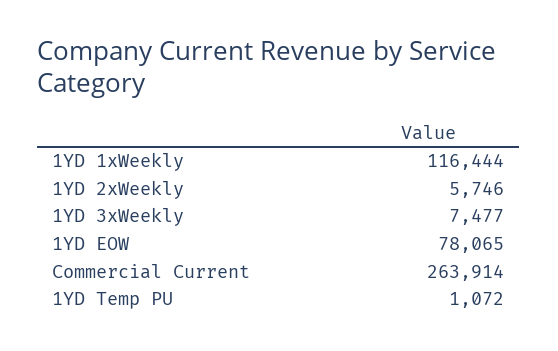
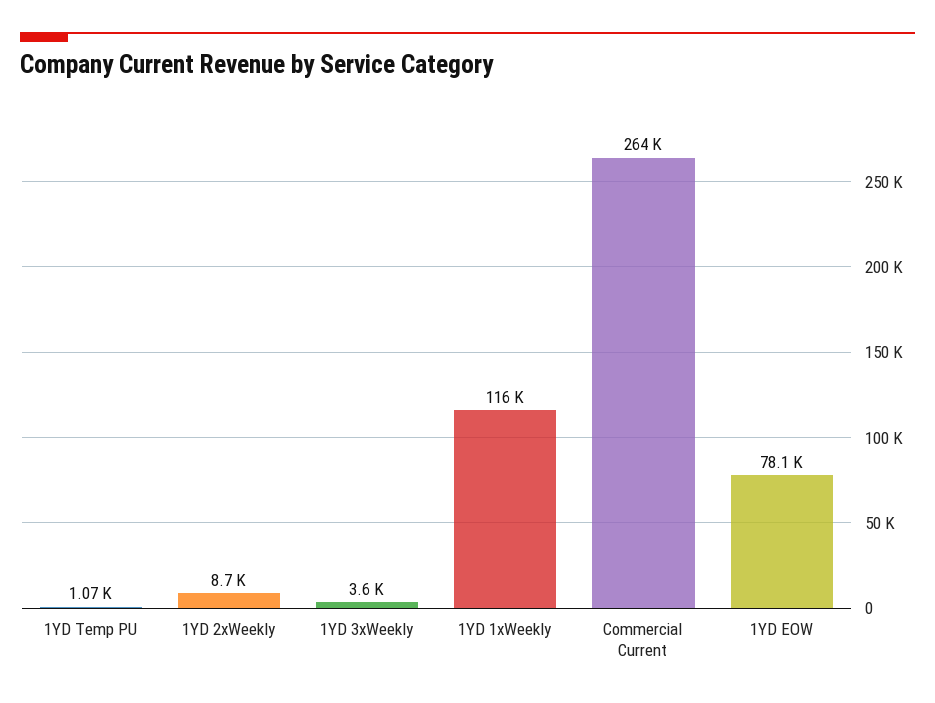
1YD 2xWeekly: 5746 -> 8700
1YD 3xWeekly: 7477 -> 3600

